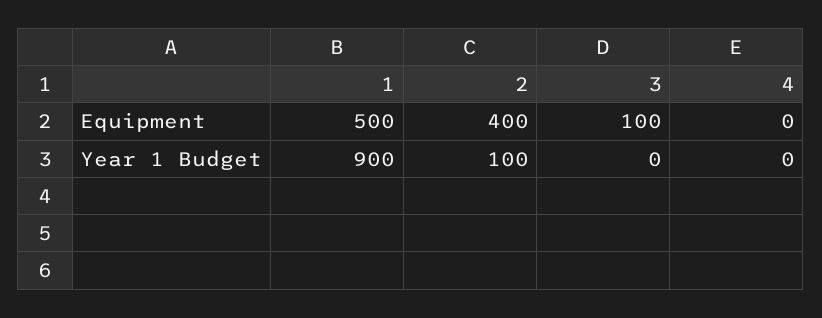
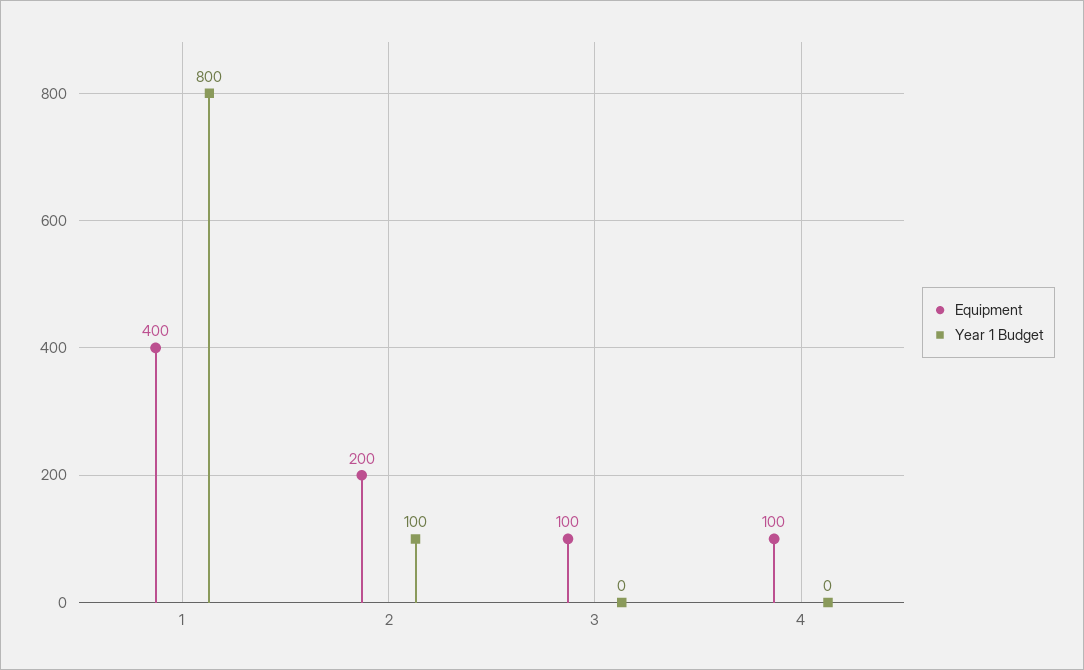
Equipment, 1: 500 -> 400
Equipment, 2: 400 -> 200
Equipment, 4: 0 -> 100
Year 1 Budget, 1: 900 -> 800

